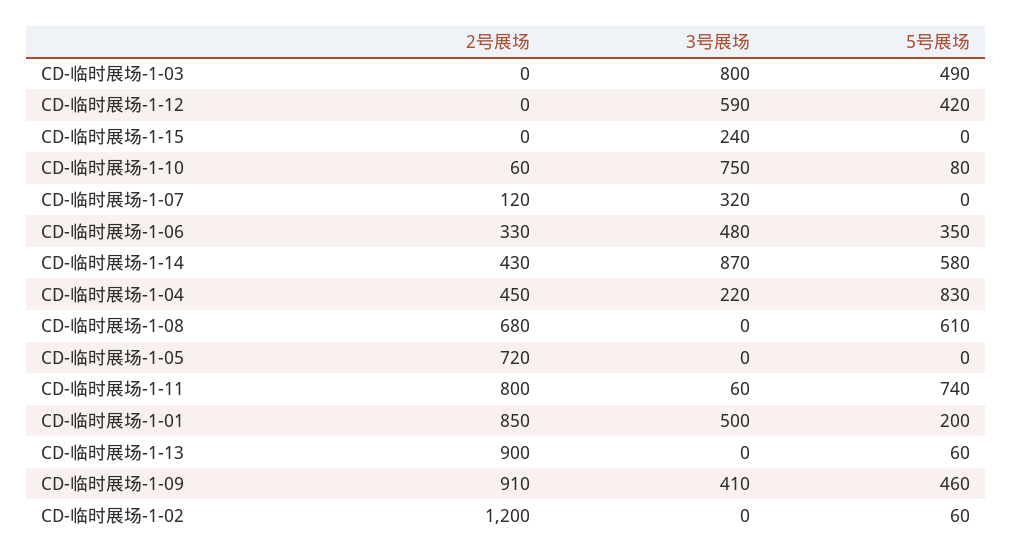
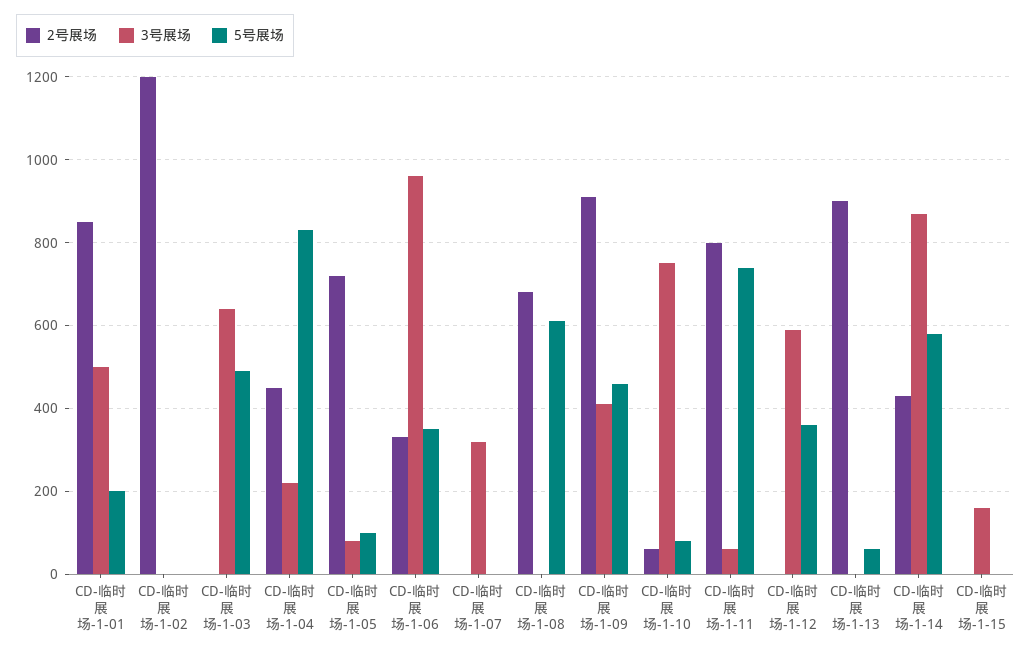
3号展场, CD-临时展场-1-03: 800 -> 640
5号展场, CD-临时展场-1-12: 420 -> 360
3号展场, CD-临时展场-1-15: 240 -> 160
2号展场, CD-临时展场-1-07: 120 -> 0
3号展场, CD-临时展场-1-06: 480 -> 960
3号展场, CD-临时展场-1-05: 0 -> 80
5号展场, CD-临时展场-1-05: 0 -> 100
5号展场, CD-临时展场-1-02: 60 -> 0

